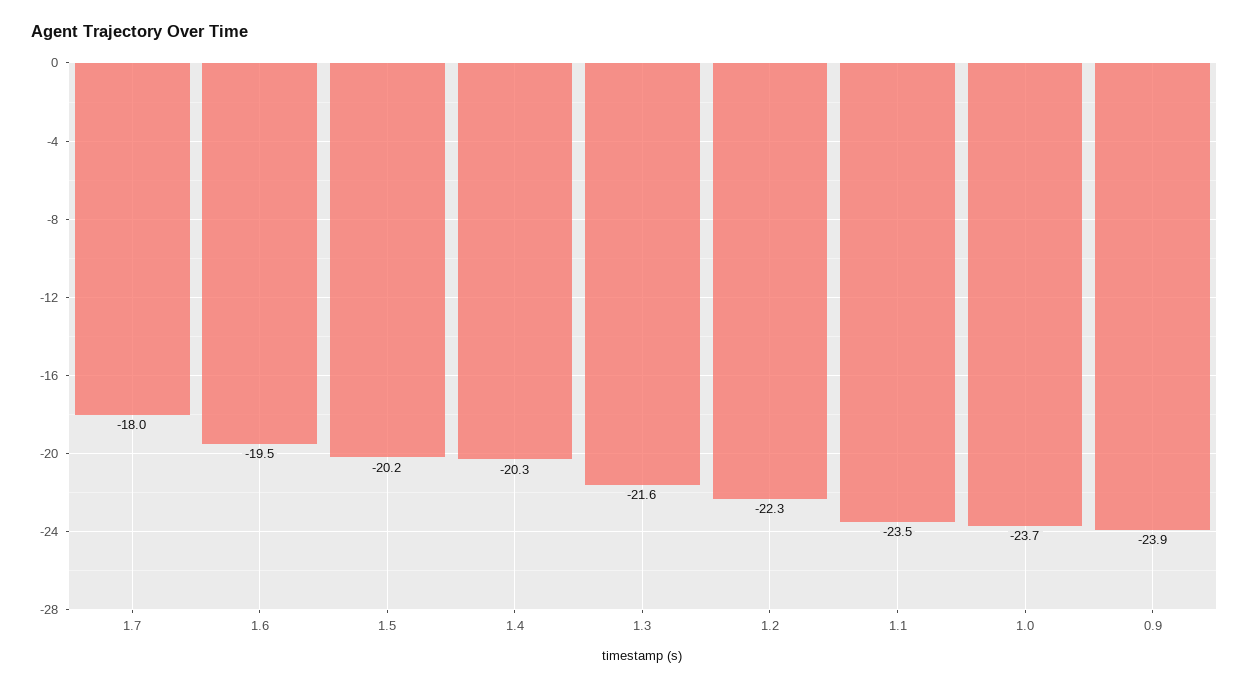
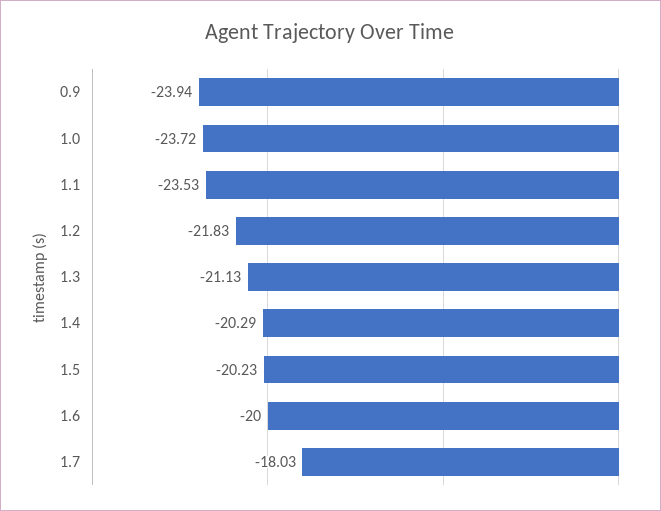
1.6: -19.5 -> -20
1.3: -21.6 -> -21.13
1.2: -22.3 -> -21.83

